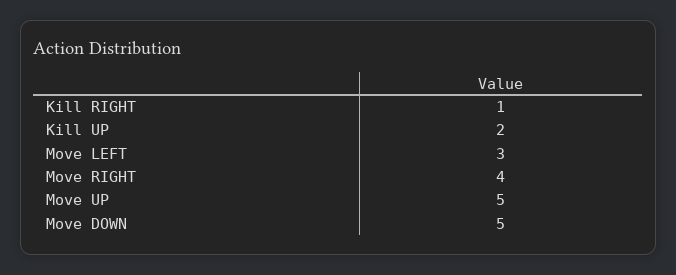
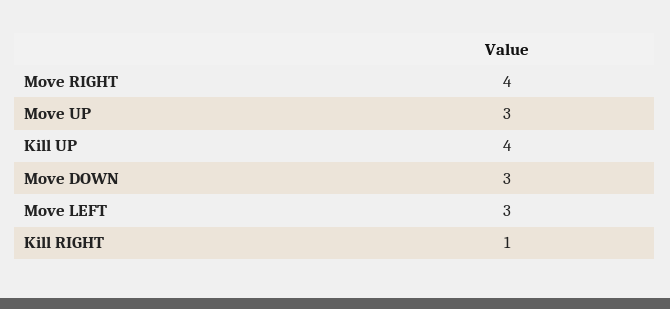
Kill UP: 2 -> 4
Move UP: 5 -> 3
Move DOWN: 5 -> 3

